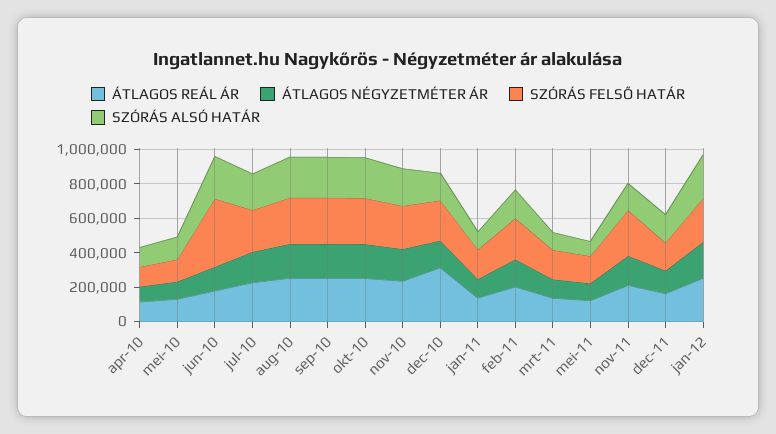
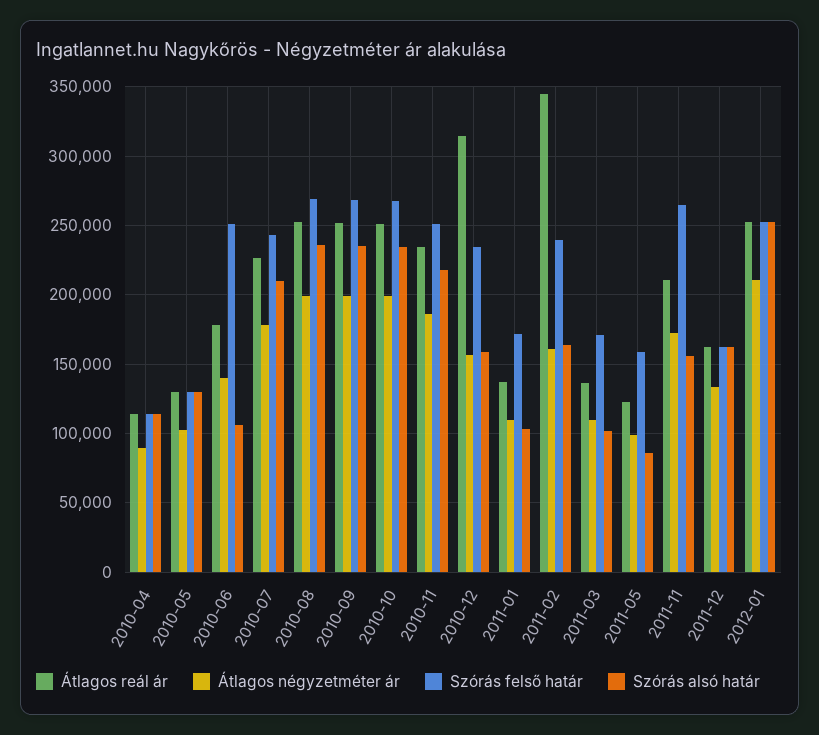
SZÓRÁS FELSŐ HATÁR, jun-10: 400000 -> 250000
SZÓRÁS ALSÓ HATÁR, jun-10: 250000 -> 105000
ÁTLAGOS REÁL ÁR, feb-11: 200000 -> 345000

